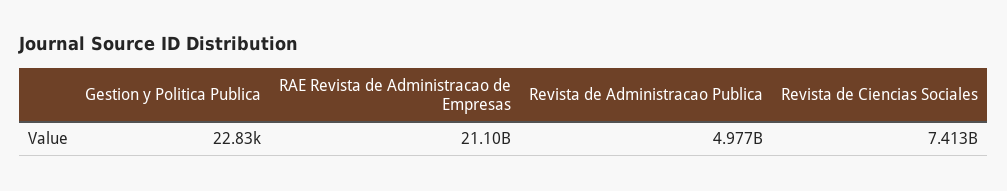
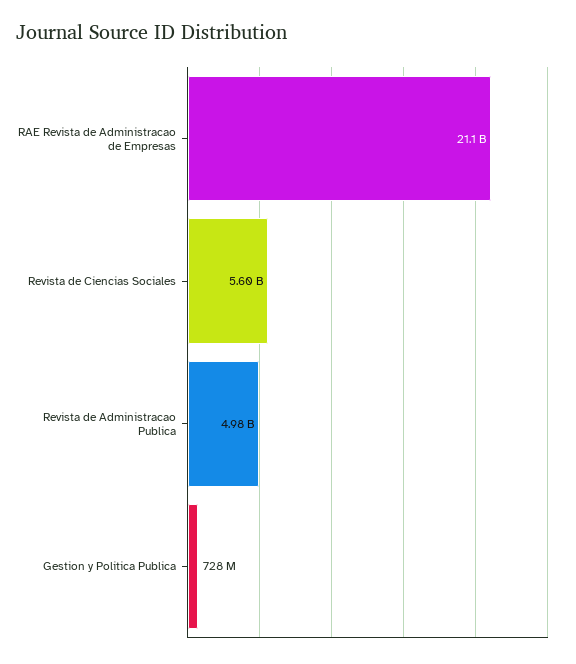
Gestion y Politica Publica: 22830 -> 728000000
Revista de Ciencias Sociales: 7413000000 -> 5600000000

